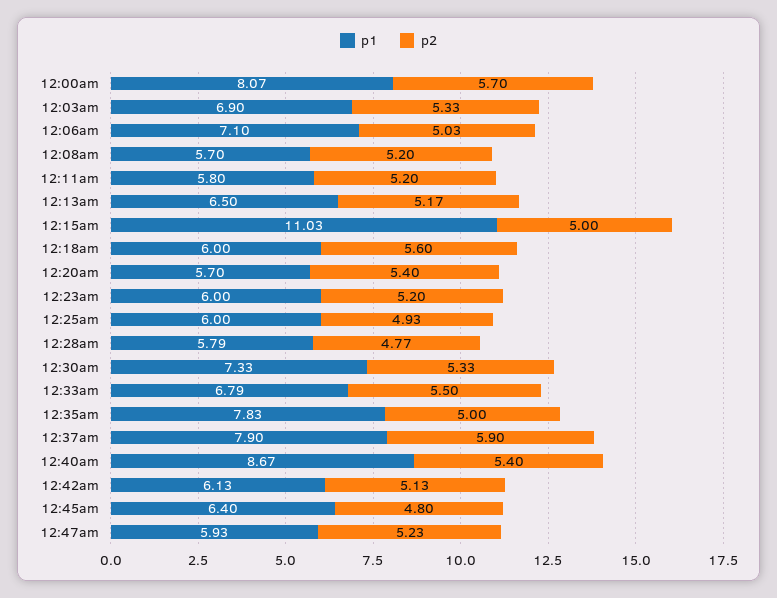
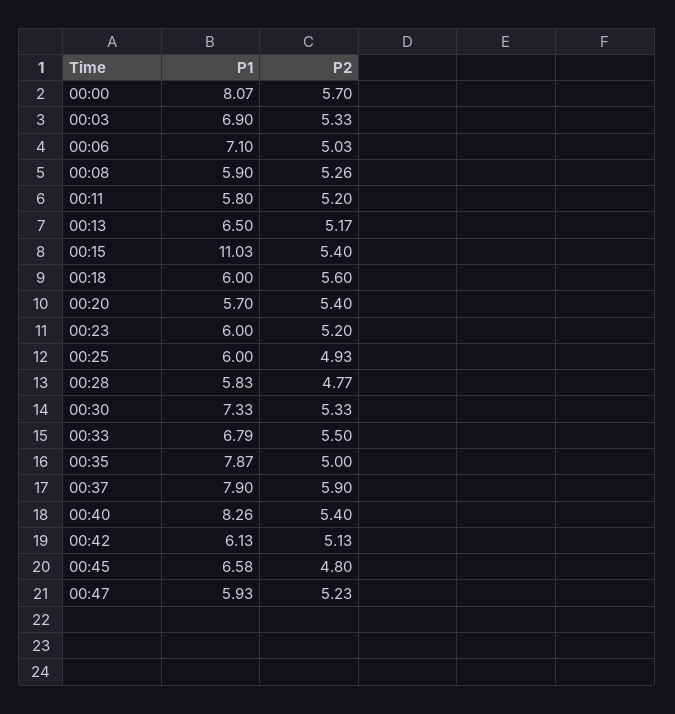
p1, 12:08am: 5.7 -> 5.9
p2, 12:08am: 5.2 -> 5.26
p2, 12:15am: 5 -> 5.4
p1, 12:28am: 5.79 -> 5.83
p1, 12:35am: 7.83 -> 7.87
p1, 12:40am: 8.67 -> 8.26
p1, 12:45am: 6.4 -> 6.58

